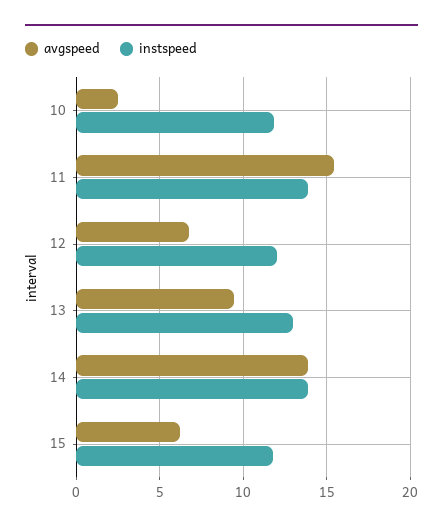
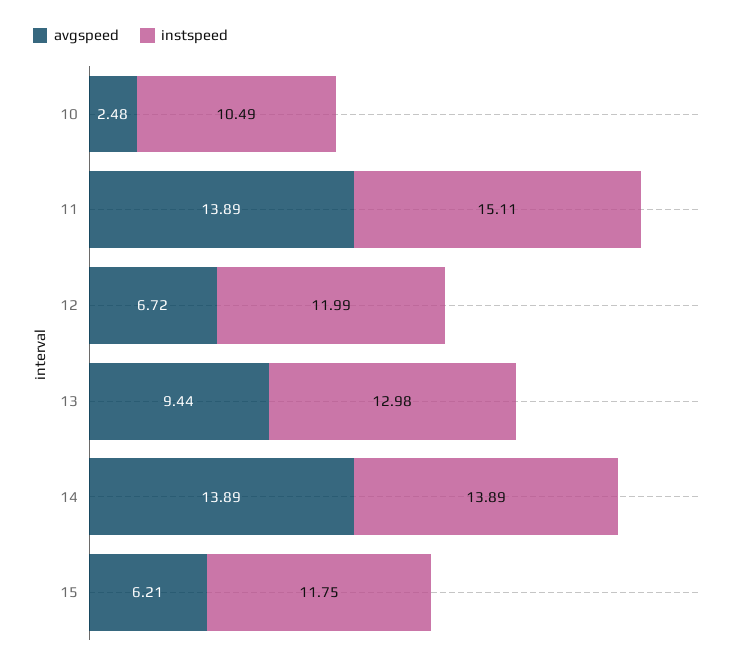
instspeed, 10: 12 -> 10.49
avgspeed, 11: 15.5 -> 13.89
instspeed, 11: 14 -> 15.11

